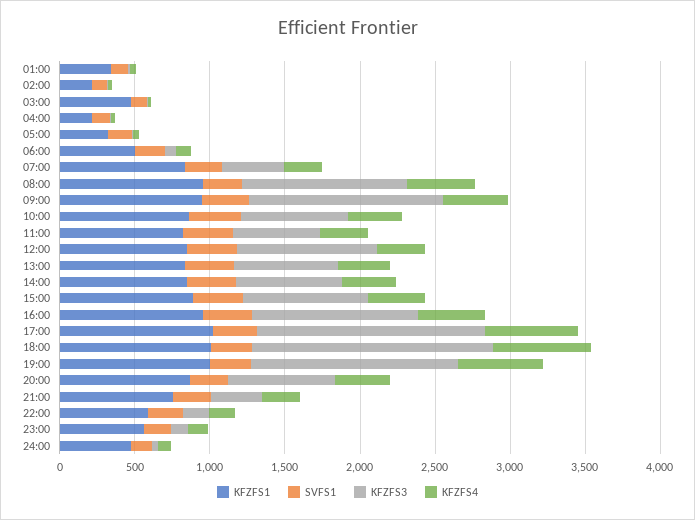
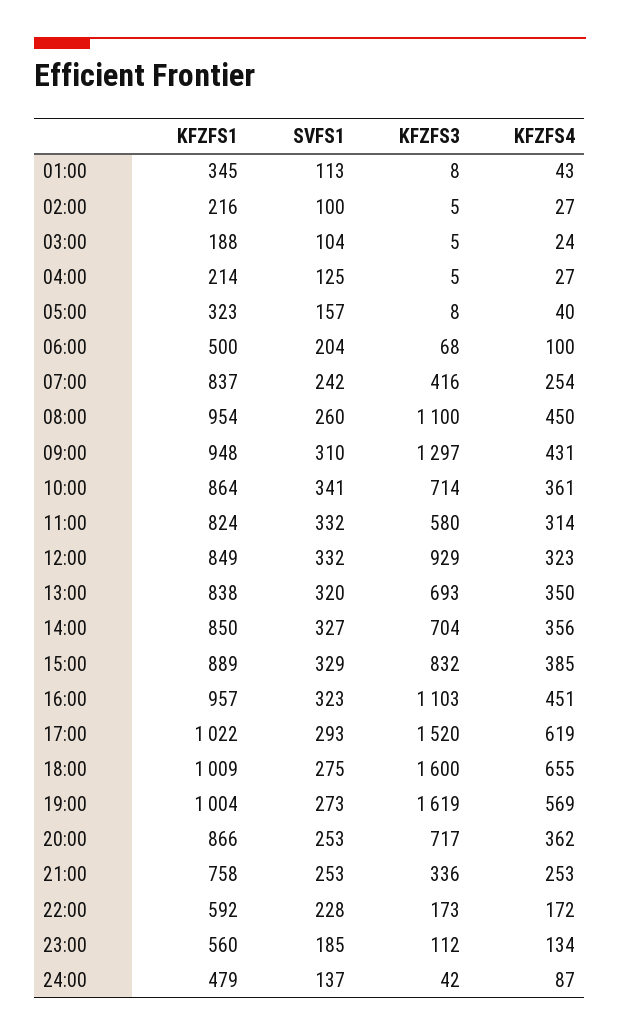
KFZFS1, 03:00: 500 -> 188
KFZFS3, 19:00: 1400 -> 1619

